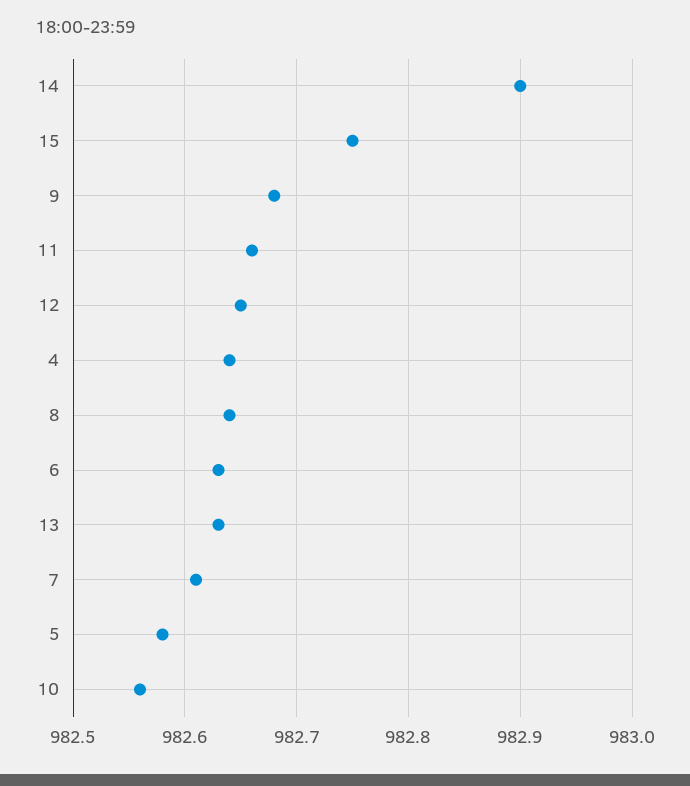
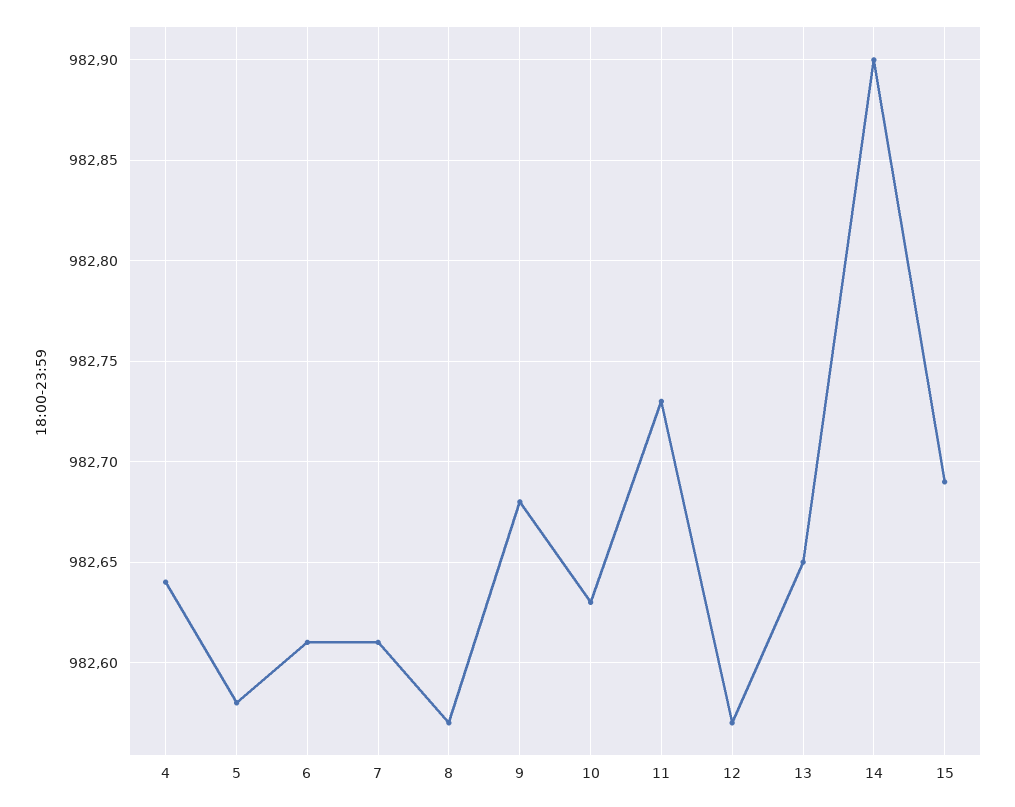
15: 982.75 -> 982.69
11: 982.66 -> 982.73
12: 982.65 -> 982.57
8: 982.64 -> 982.57
6: 982.63 -> 982.61
13: 982.63 -> 982.65
10: 982.56 -> 982.63

